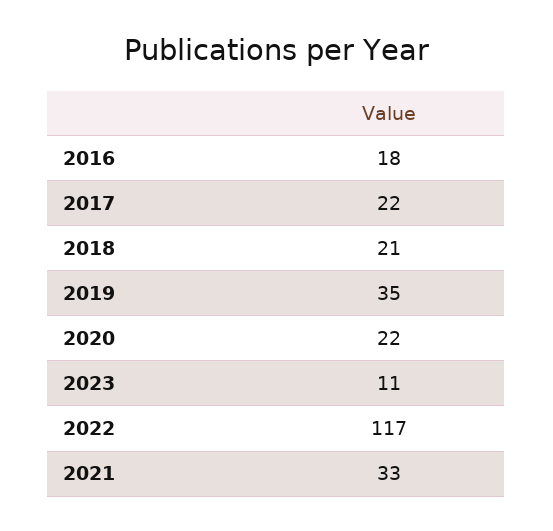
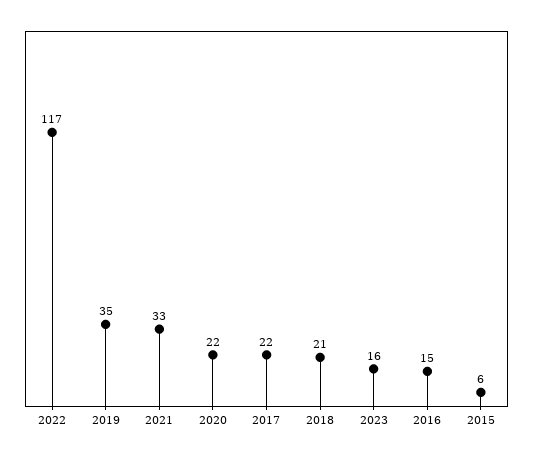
2016: 18 -> 15
2023: 11 -> 16
2015: none -> 6

